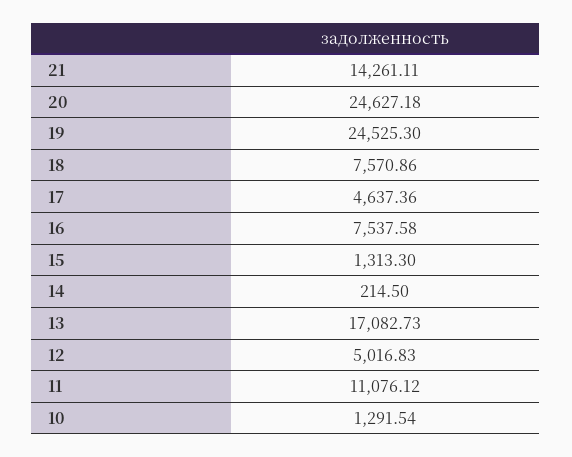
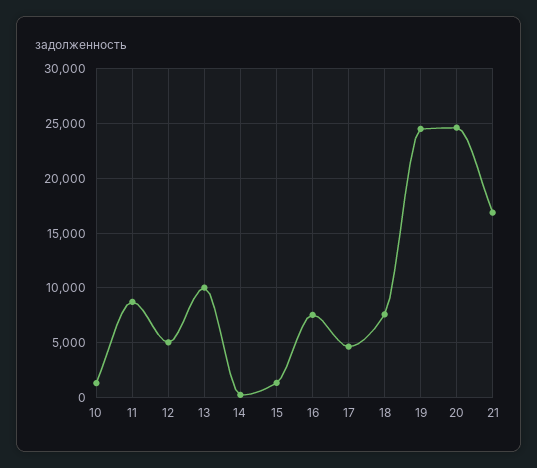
21: 14261.11 -> 17000
13: 17082.73 -> 10000
11: 11076.12 -> 9000

